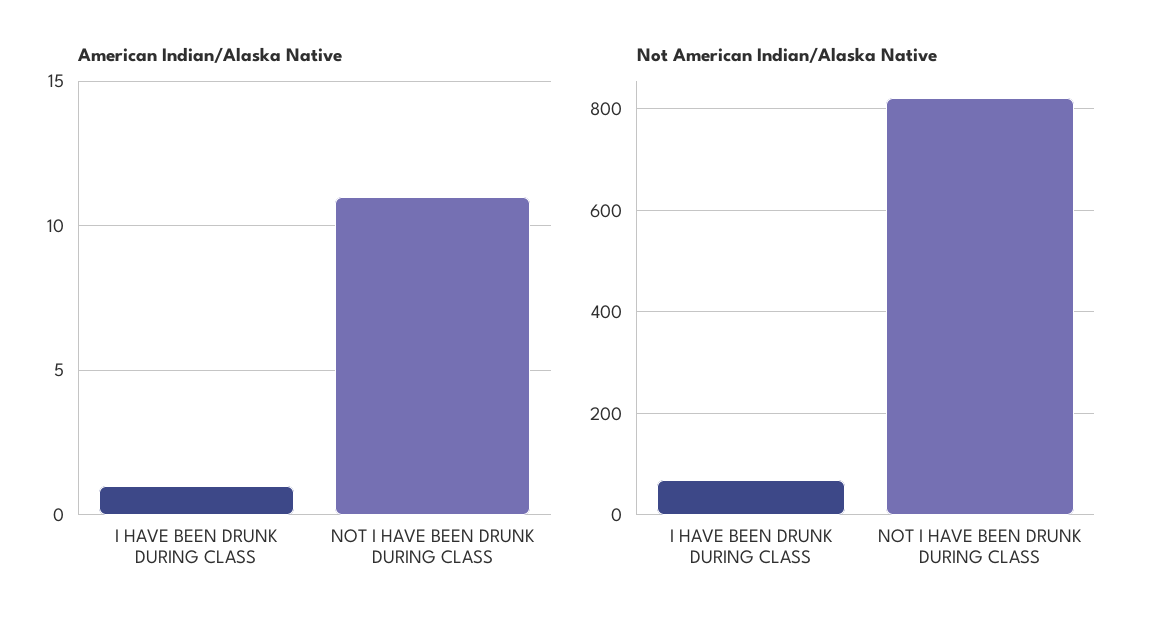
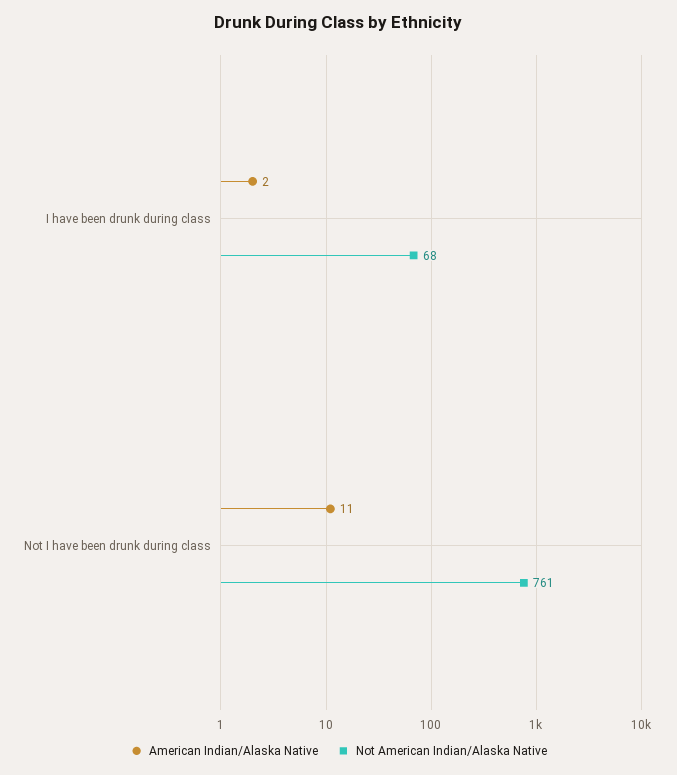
American Indian/Alaska Native, I HAVE BEEN DRUNK DURING CLASS: 1 -> 2
Not American Indian/Alaska Native, NOT I HAVE BEEN DRUNK DURING CLASS: 820 -> 761

